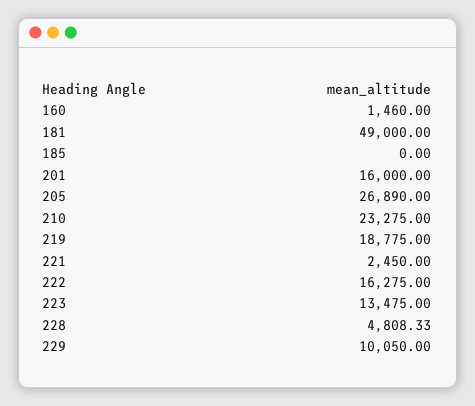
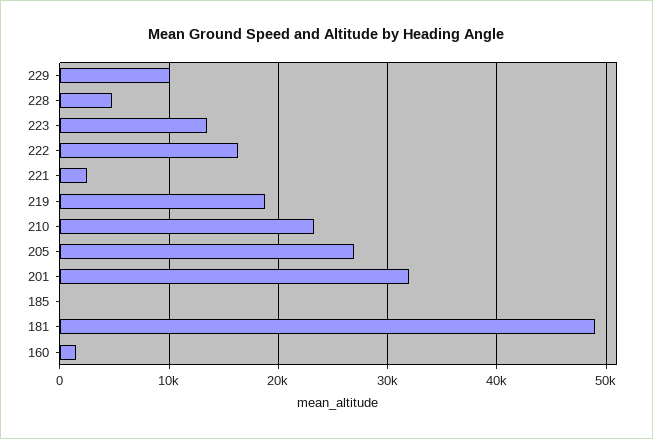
201: 16000 -> 32000

